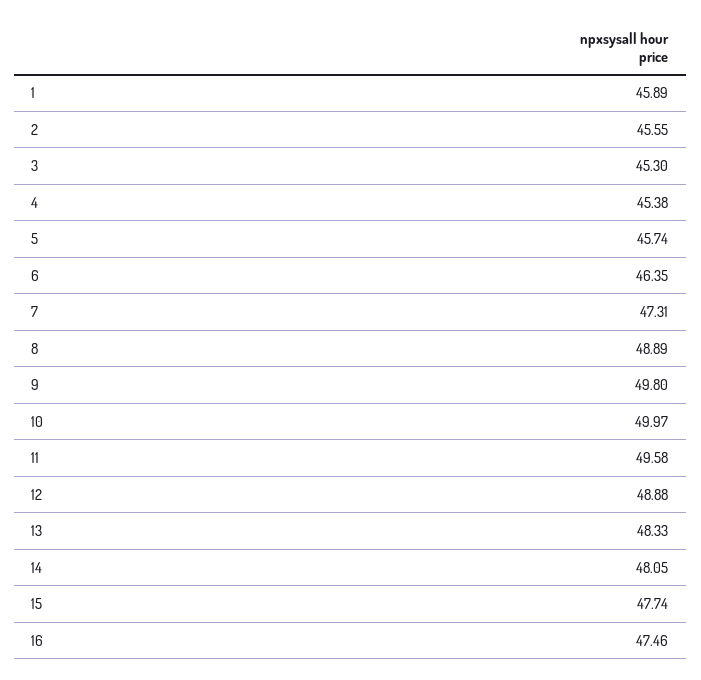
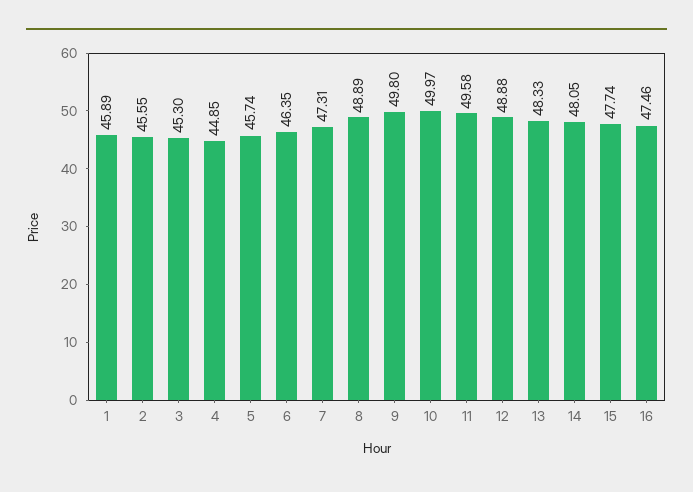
4: 45.38 -> 44.85

